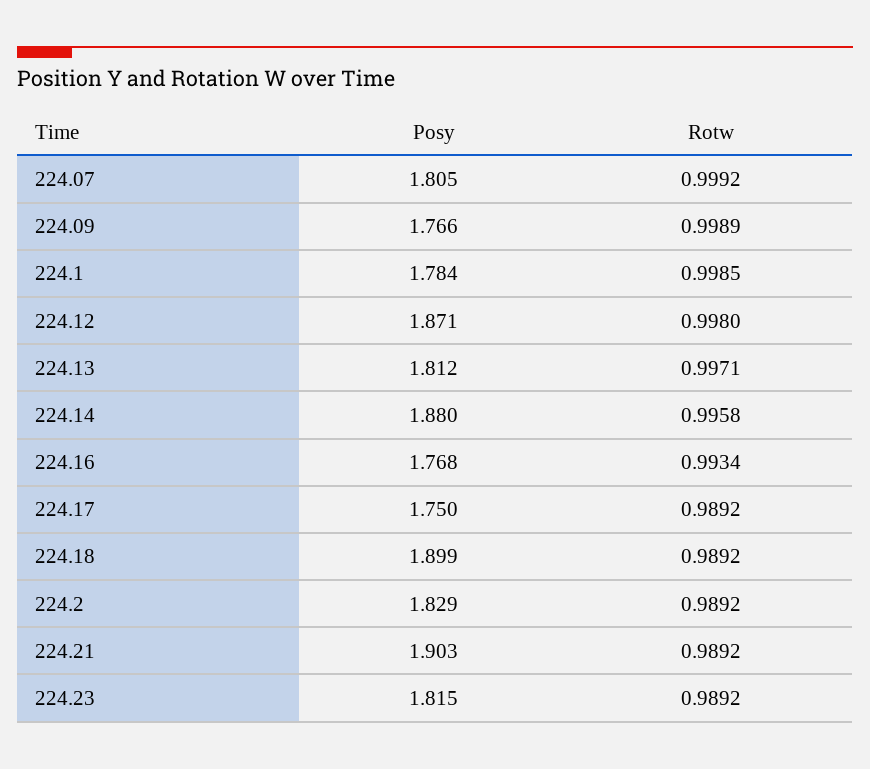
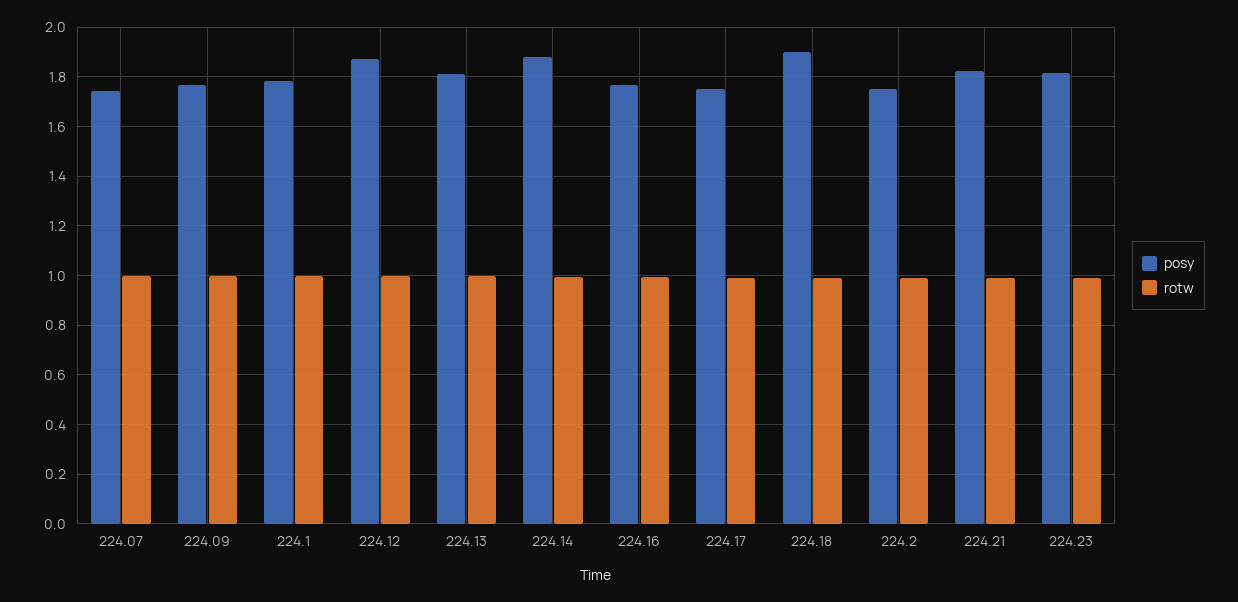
Posy, 224.07: 1.805 -> 1.75
Posy, 224.2: 1.829 -> 1.75
Posy, 224.21: 1.903 -> 1.825

